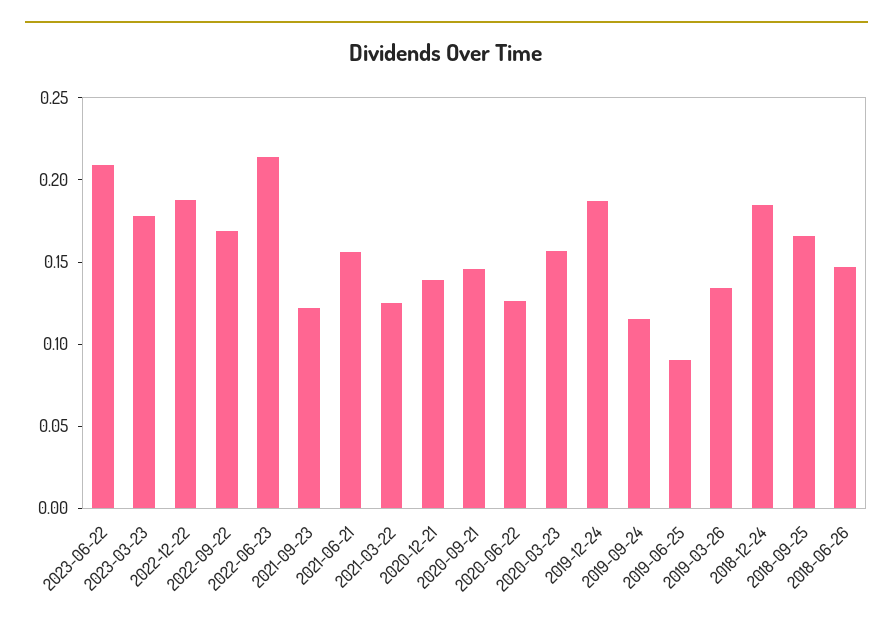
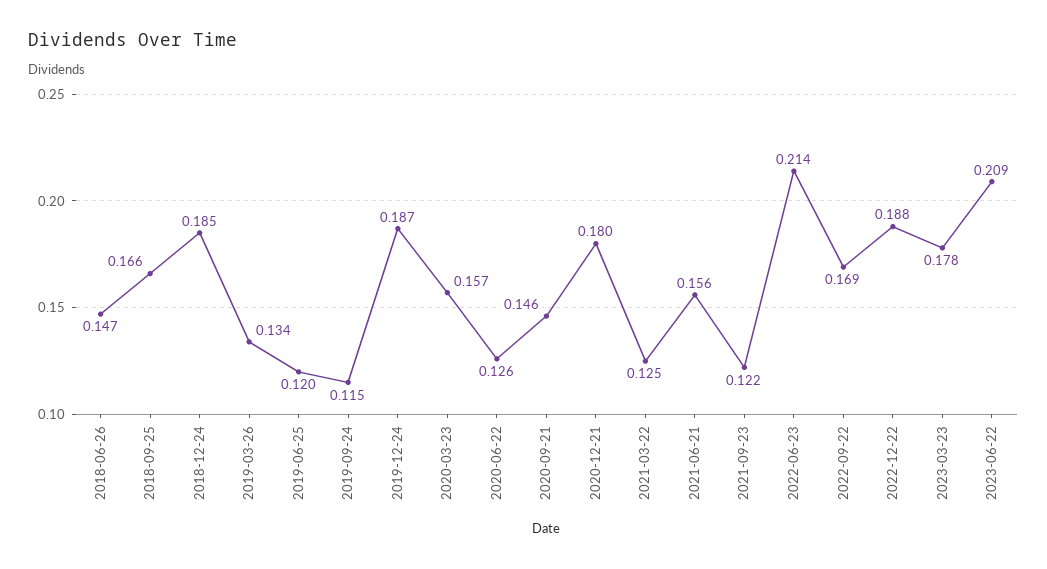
2020-12-21: 0.14 -> 0.18
2019-06-25: 0.09 -> 0.12

